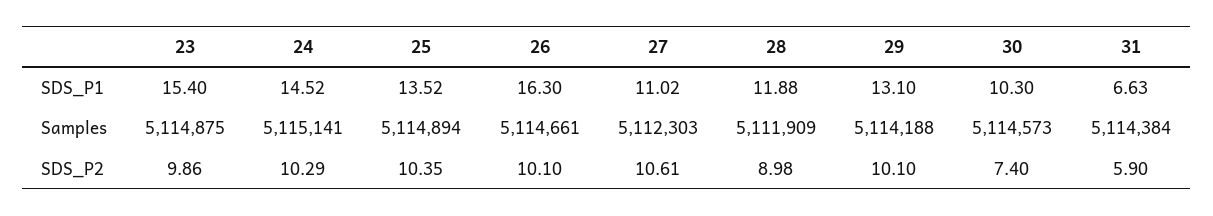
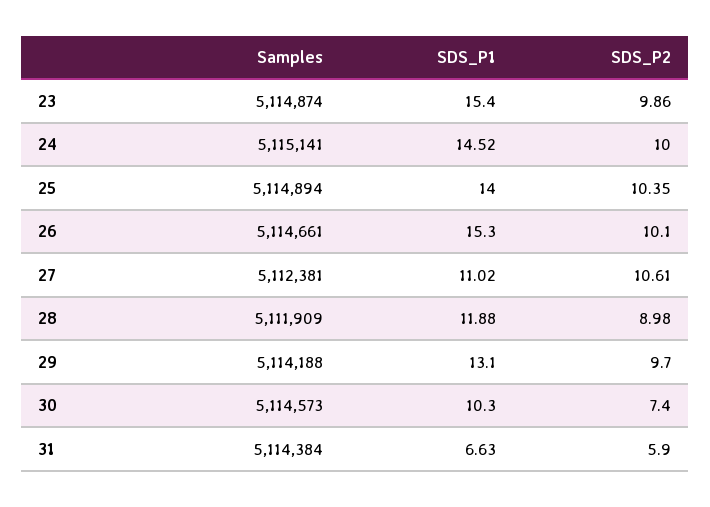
25, SDS_P1: 13.52 -> 14
26, SDS_P1: 16.3 -> 15.3
23, Samples: 5114875 -> 5114874
27, Samples: 5112303 -> 5112381
24, SDS_P2: 10.29 -> 10
29, SDS_P2: 10.1 -> 9.7

